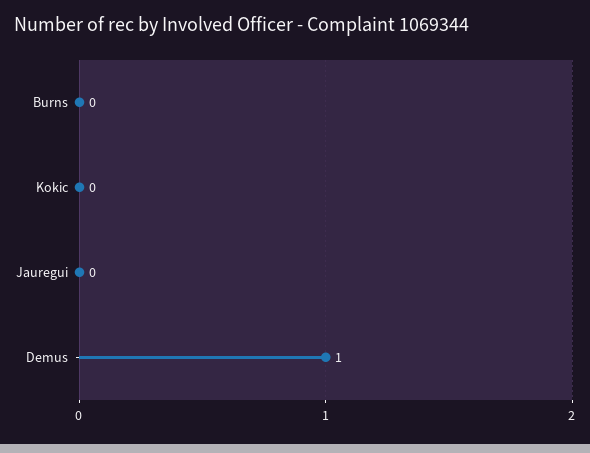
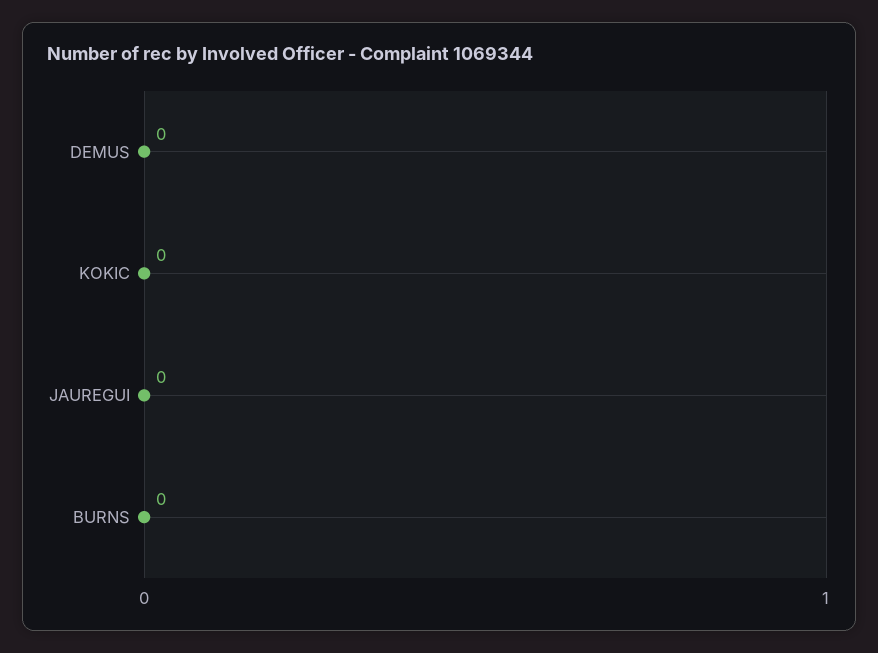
Demus: 1 -> 0

